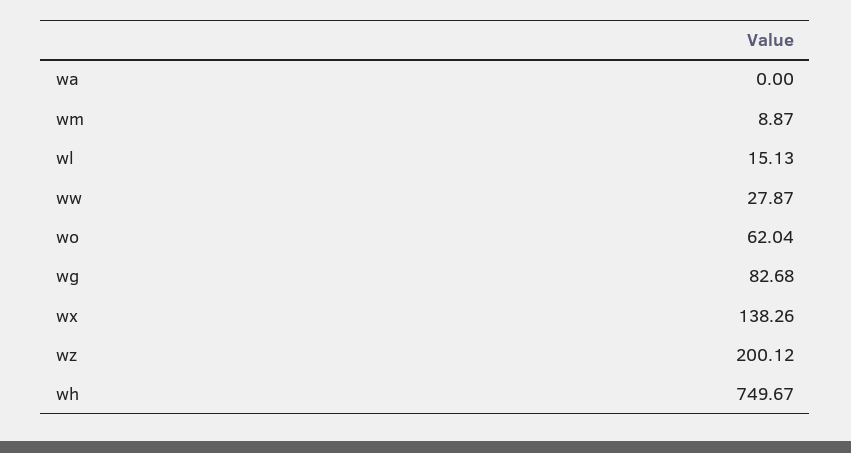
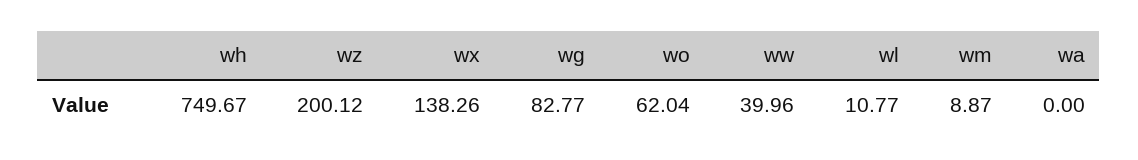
wl: 15.13 -> 10.77
ww: 27.87 -> 39.96
wg: 82.68 -> 82.77

